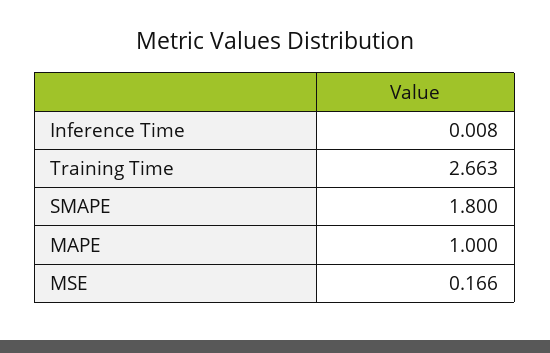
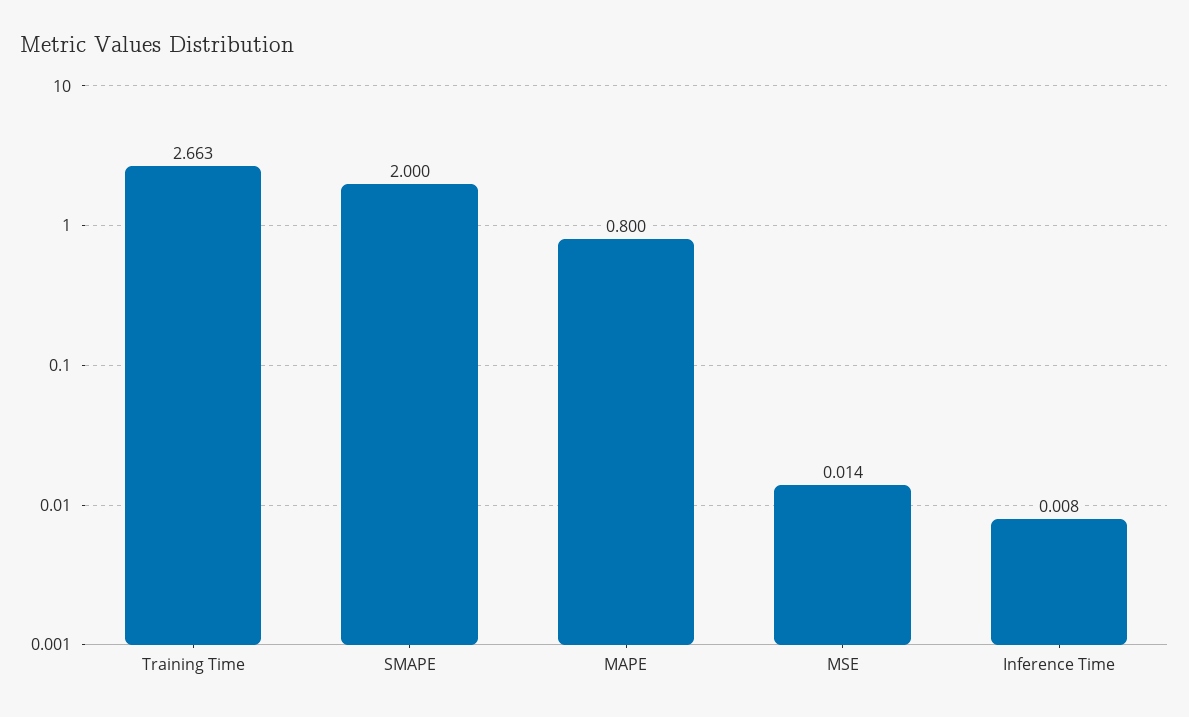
SMAPE: 1.8 -> 2
MAPE: 1 -> 0.8
MSE: 0.166 -> 0.014

